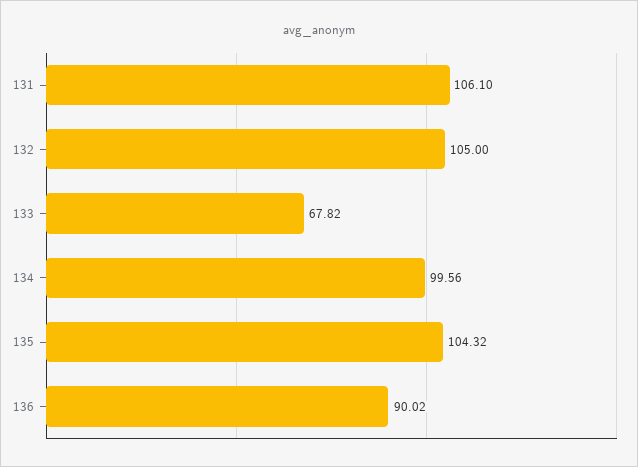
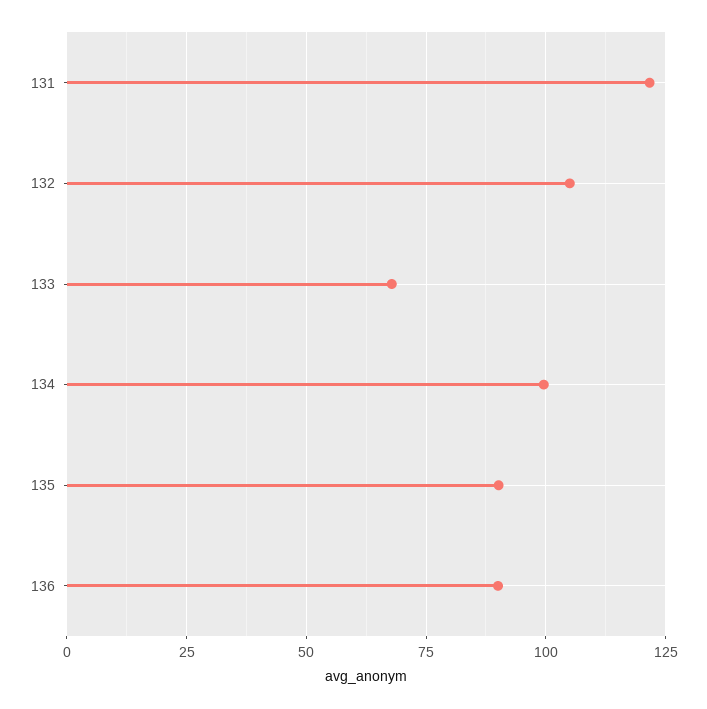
131: 106.1 -> 122.5
135: 104.32 -> 90

